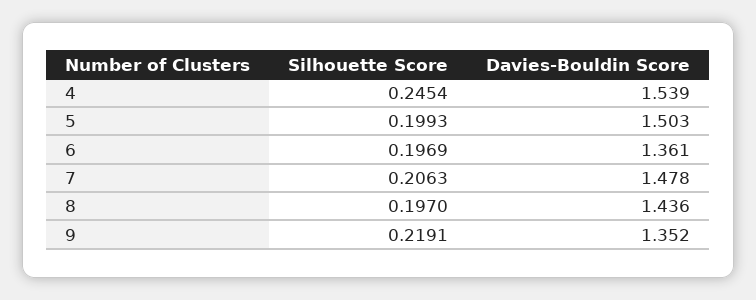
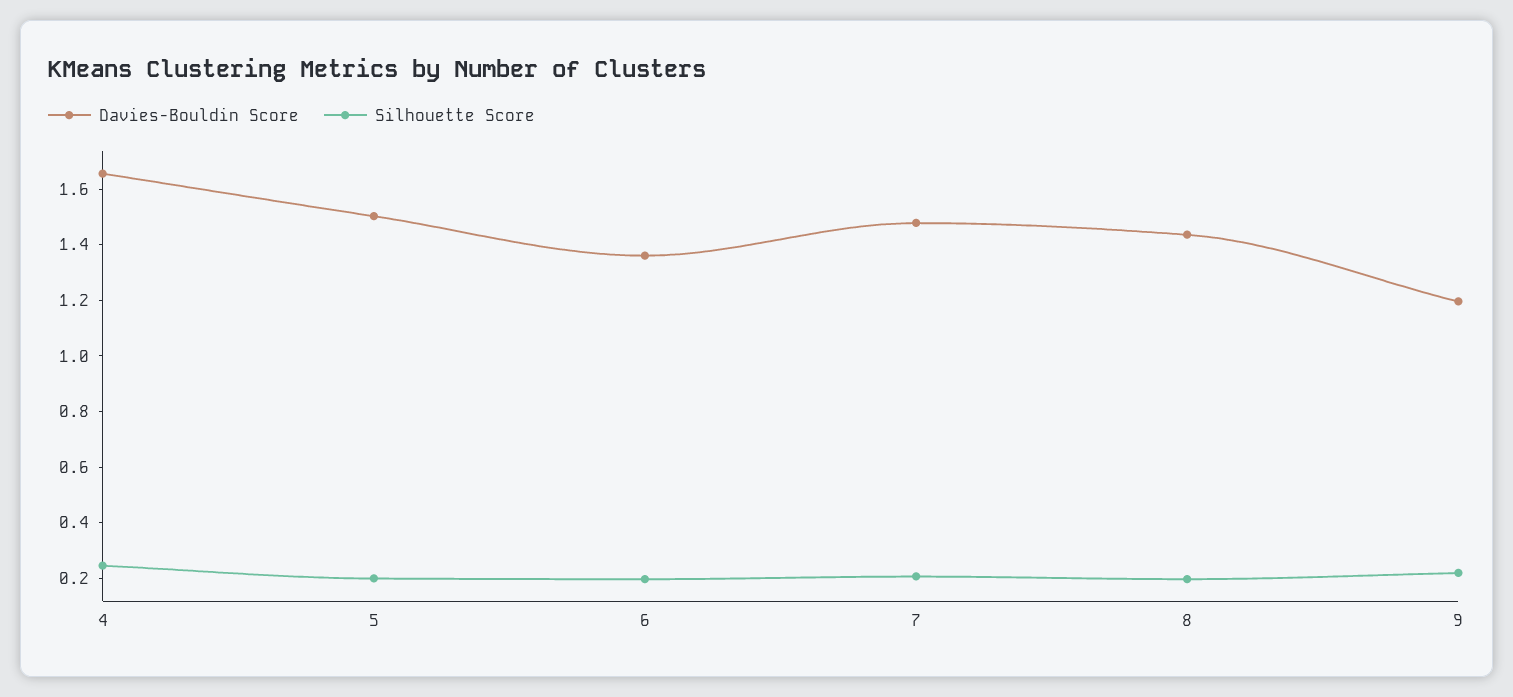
Davies-Bouldin Score, 4: 1.539 -> 1.65
Davies-Bouldin Score, 9: 1.352 -> 1.2

